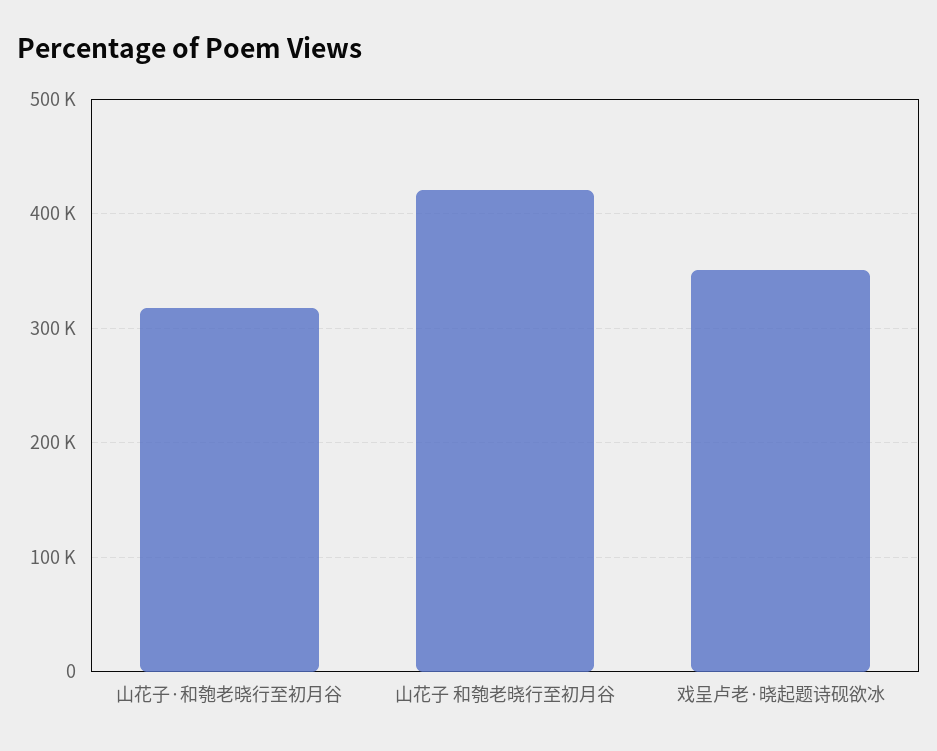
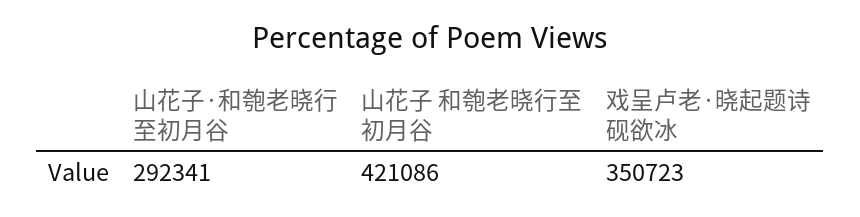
山花子·和匏老晓行至初月谷: 320000 -> 292341

